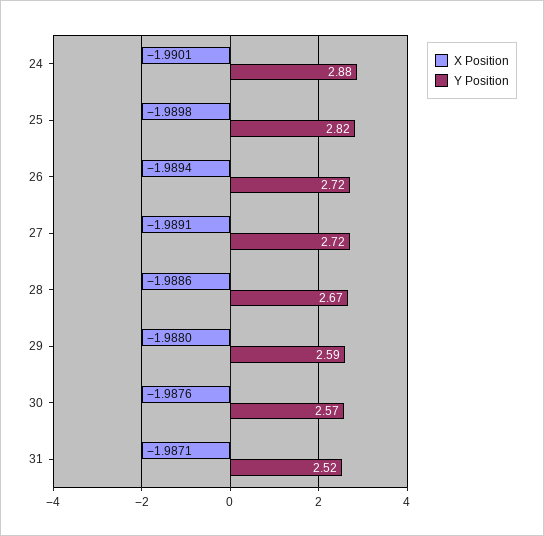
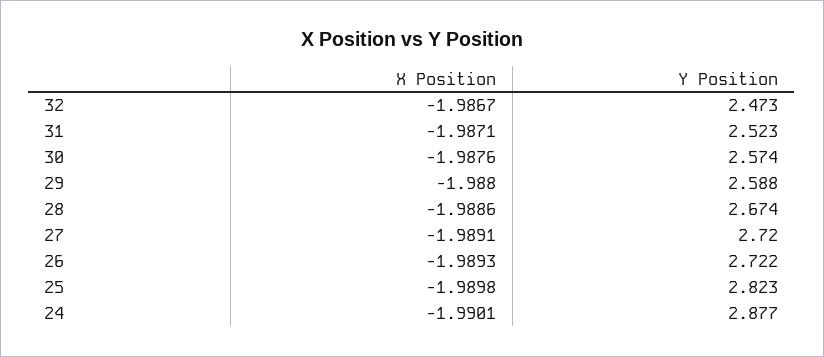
X Position, 26: -1.9894 -> -1.9893
X Position, 32: none -> -1.9867
Y Position, 32: none -> 2.473

